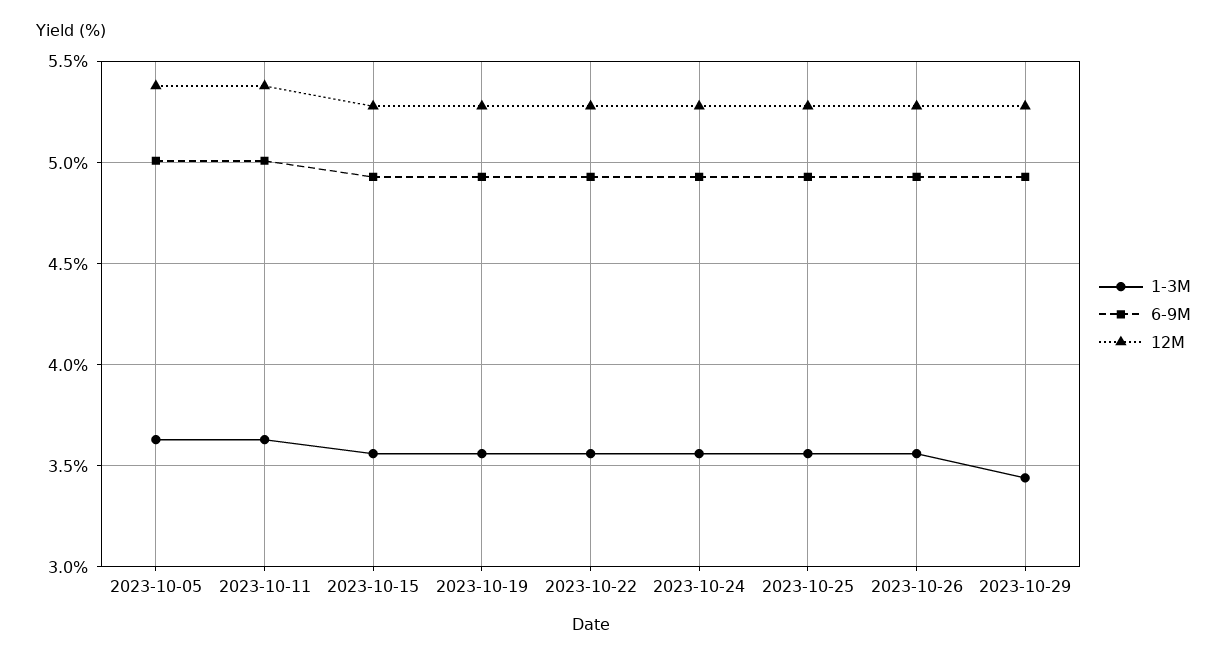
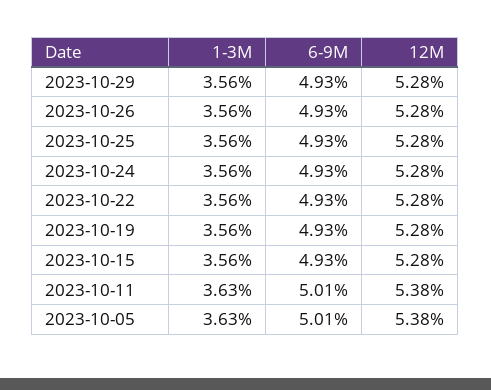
1-3M, 2023-10-29: 3.45 -> 3.56

